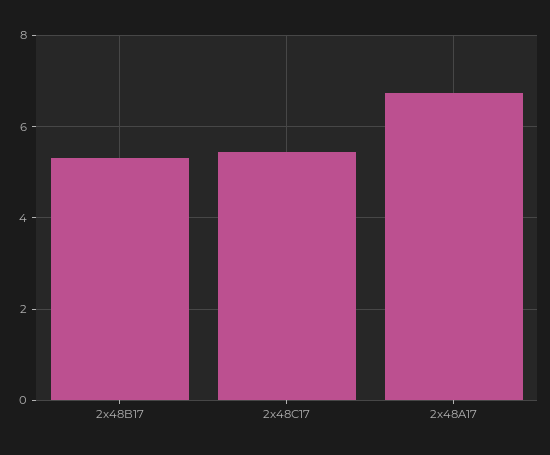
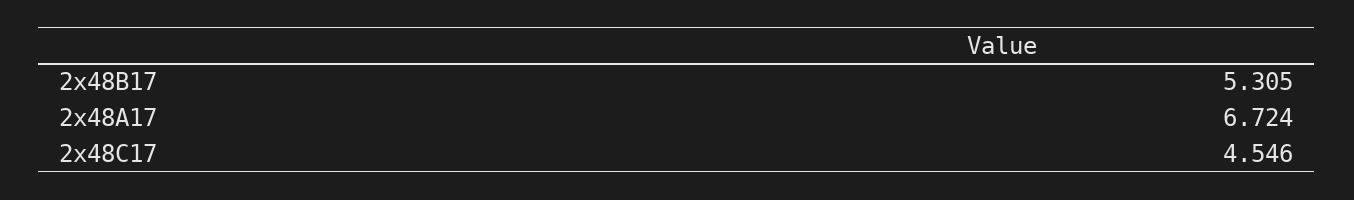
2x48C17: 5.4 -> 4.546

